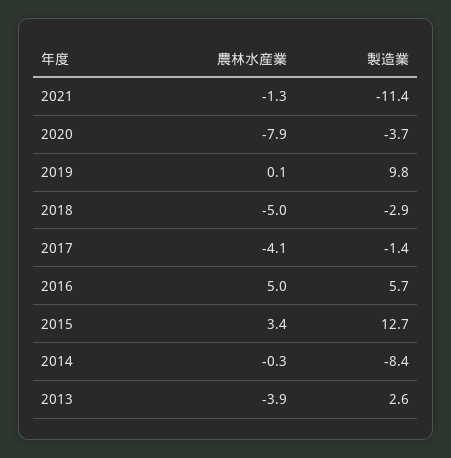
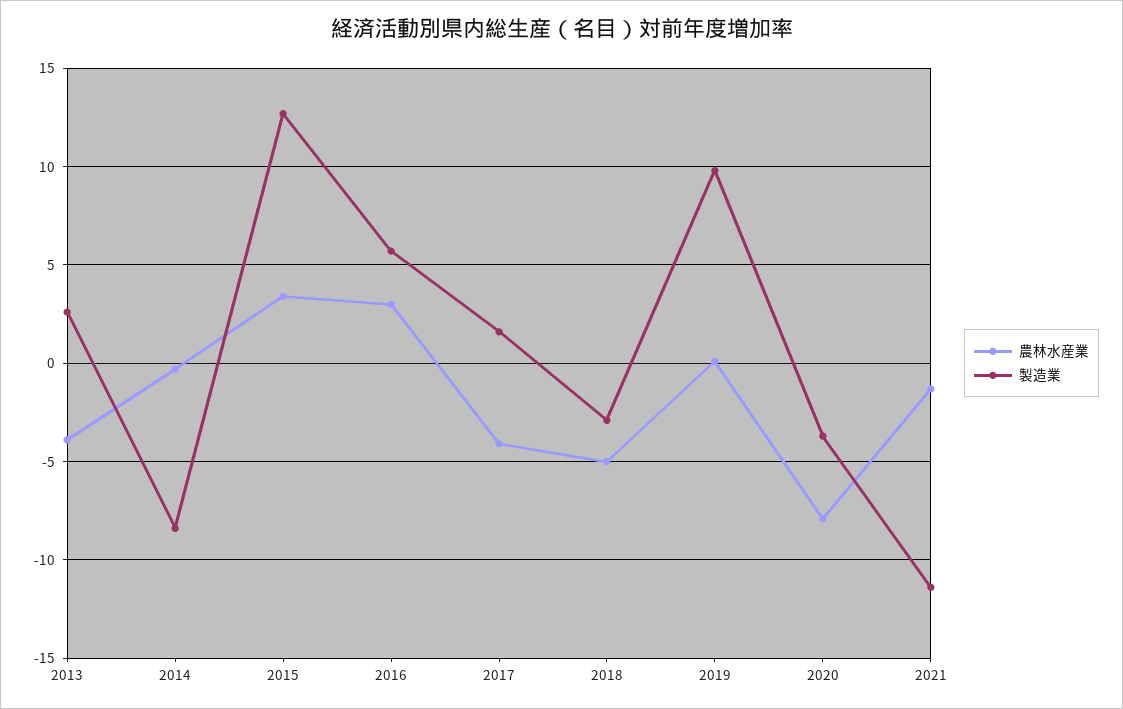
製造業, 2017: -1.4 -> 1.5
農林水産業, 2016: 5 -> 3

